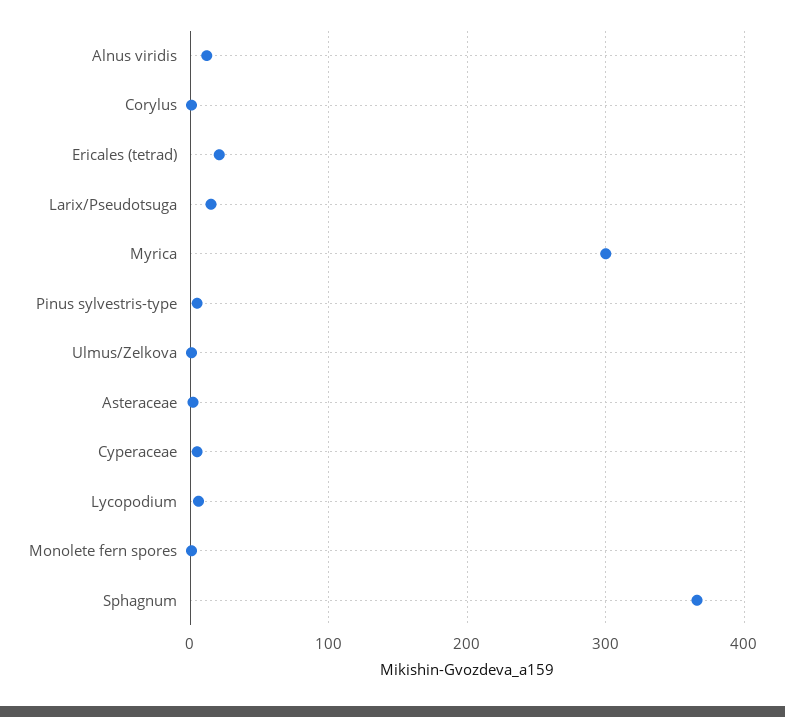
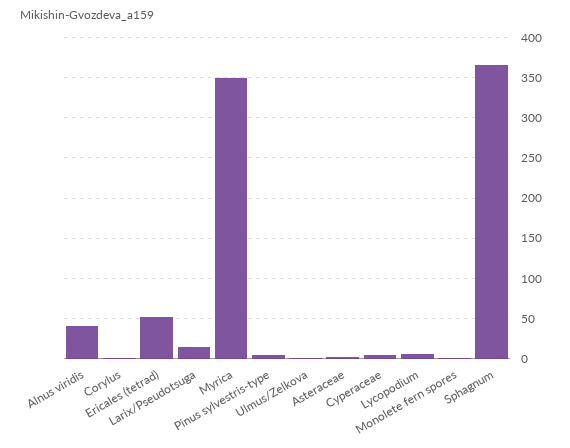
Alnus viridis: 10 -> 40
Ericales (tetrad): 20 -> 50
Myrica: 300 -> 350

